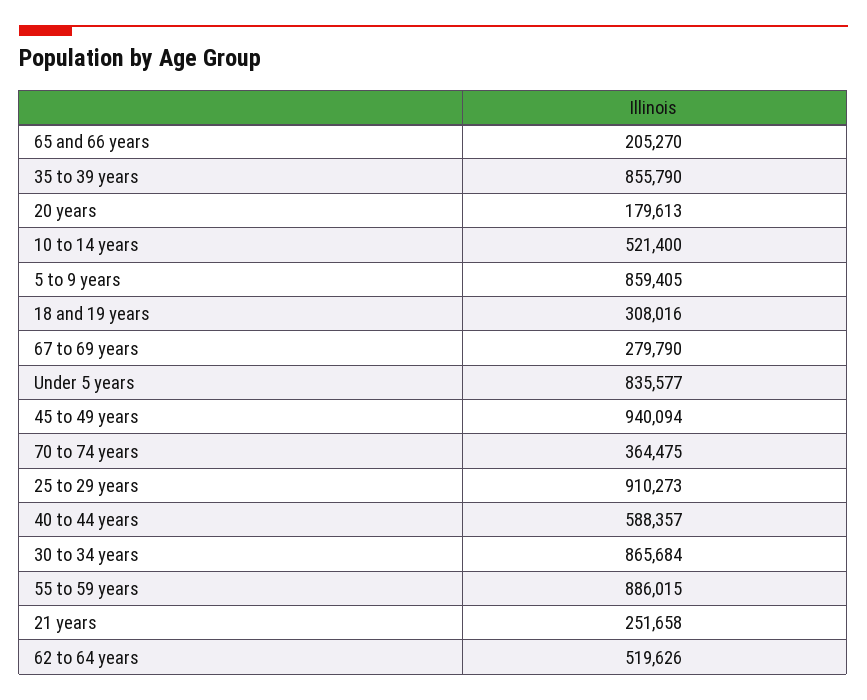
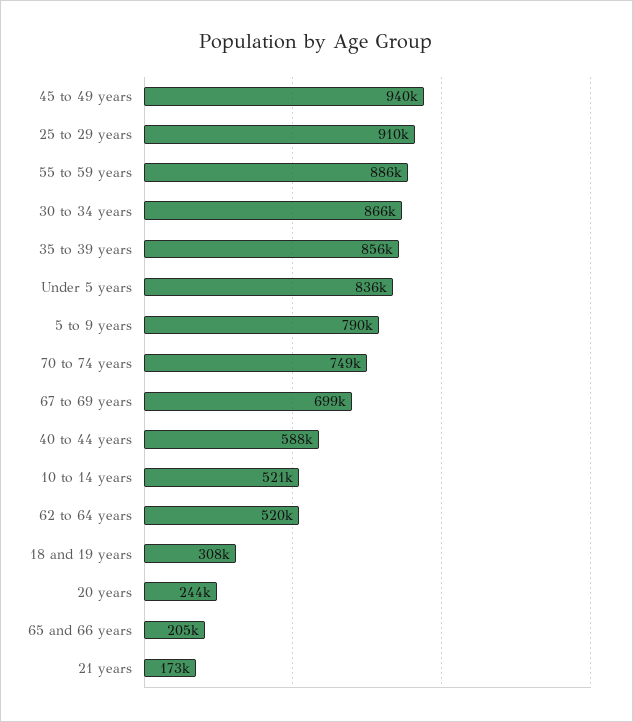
20 years: 179613 -> 244000
5 to 9 years: 859405 -> 790000
67 to 69 years: 279790 -> 699000
70 to 74 years: 364475 -> 749000
21 years: 251658 -> 173000

